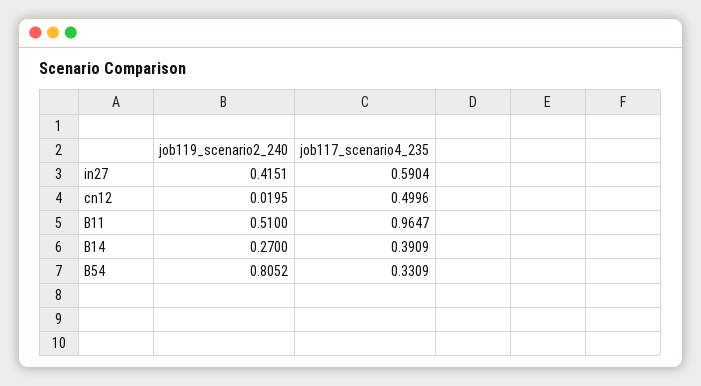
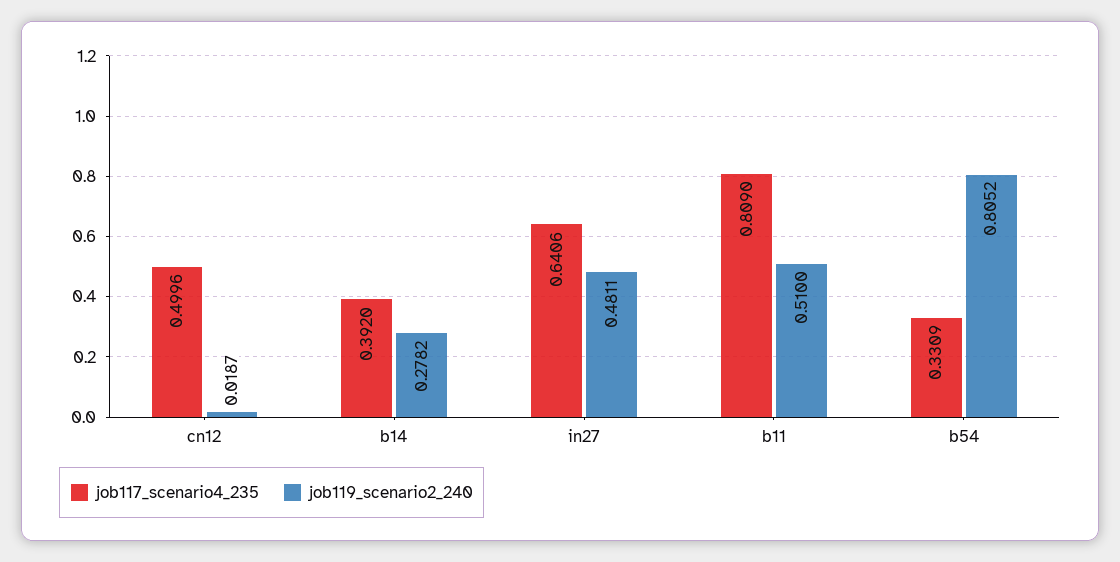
job119_scenario2_240, in27: 0.4151 -> 0.4811
job117_scenario4_235, in27: 0.5904 -> 0.6406
job119_scenario2_240, cn12: 0.0195 -> 0.0187
job117_scenario4_235, B11: 0.9647 -> 0.809
job119_scenario2_240, B14: 0.27 -> 0.2782
job117_scenario4_235, B14: 0.3909 -> 0.392

